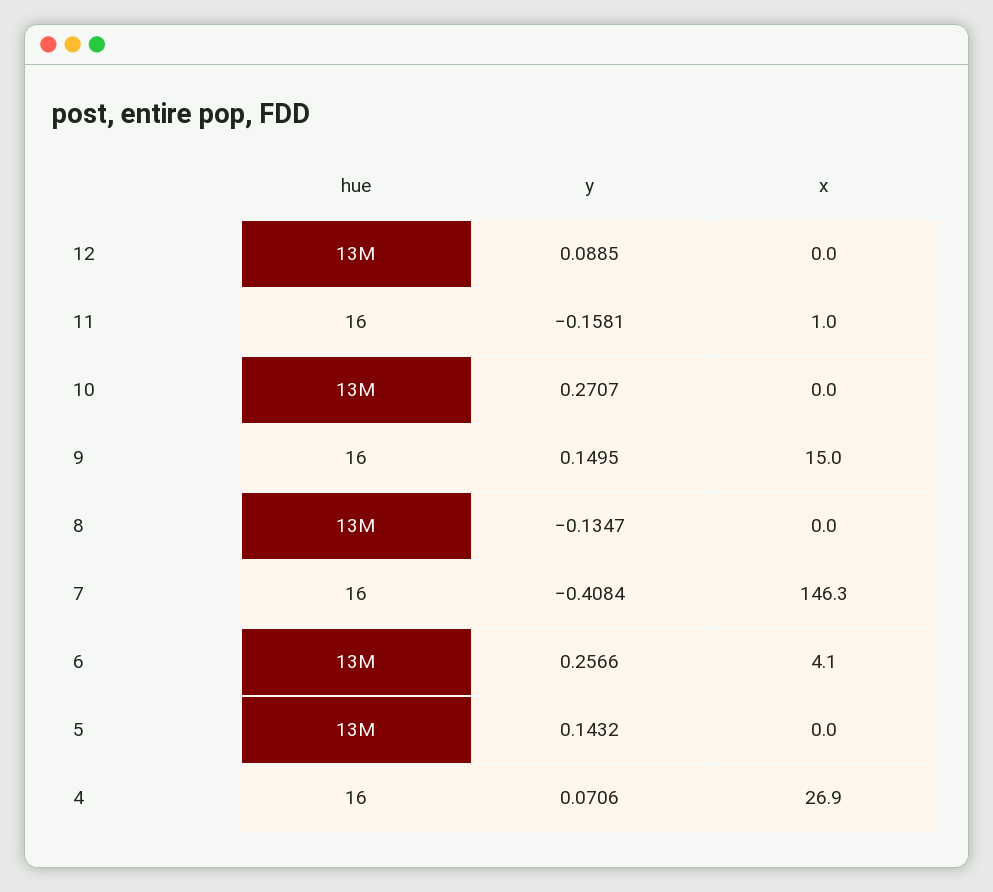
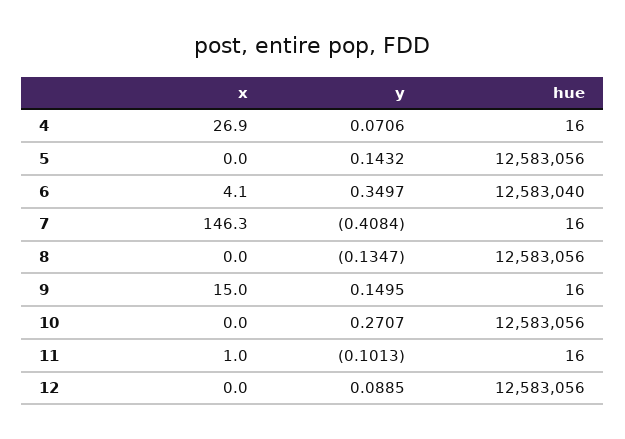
y, 11: -0.1581 -> -0.1013
y, 6: 0.2566 -> 0.3497

